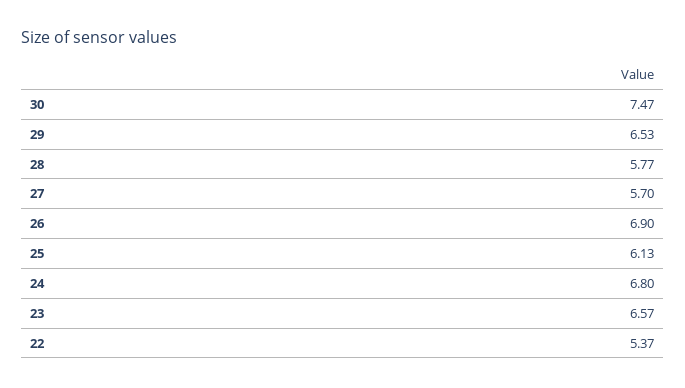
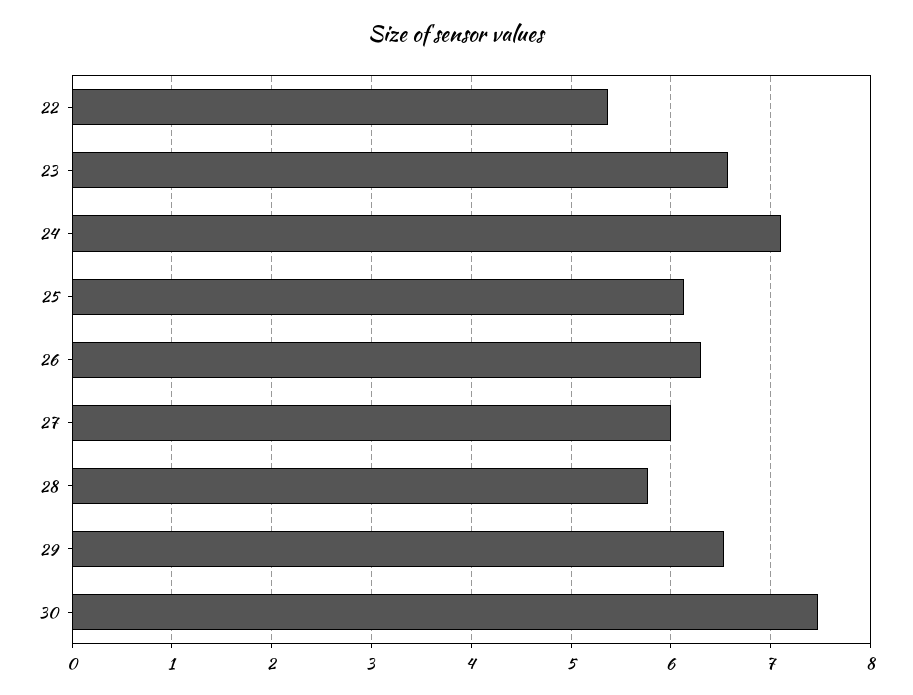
27: 5.7 -> 6
26: 6.9 -> 6.3
24: 6.8 -> 7.1

